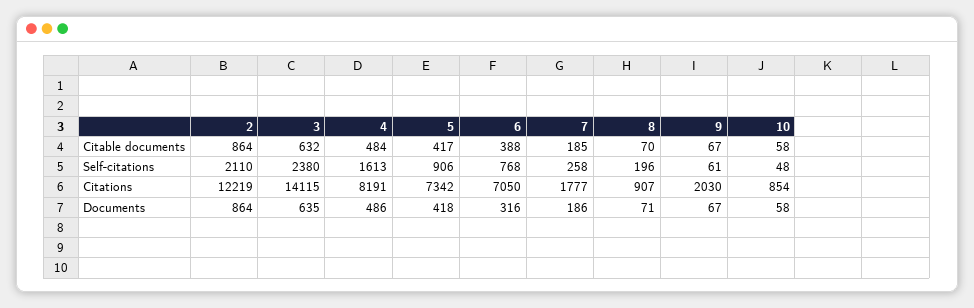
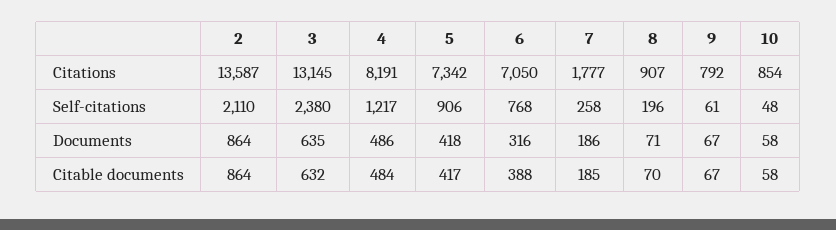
4, Self-citations: 1613 -> 1217
2, Citations: 12219 -> 13587
3, Citations: 14115 -> 13145
9, Citations: 2030 -> 792

